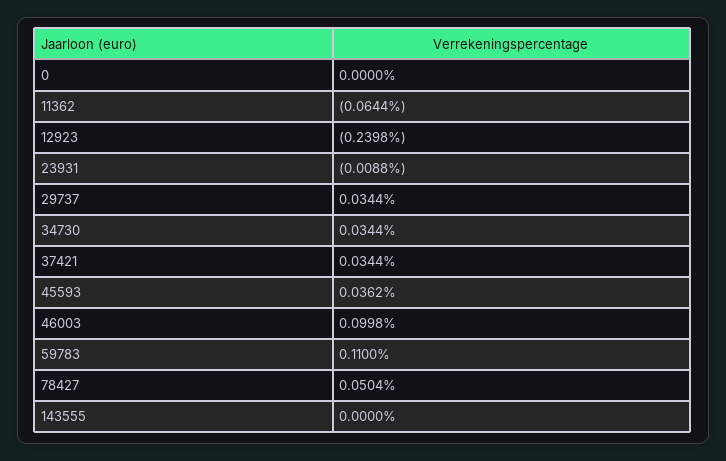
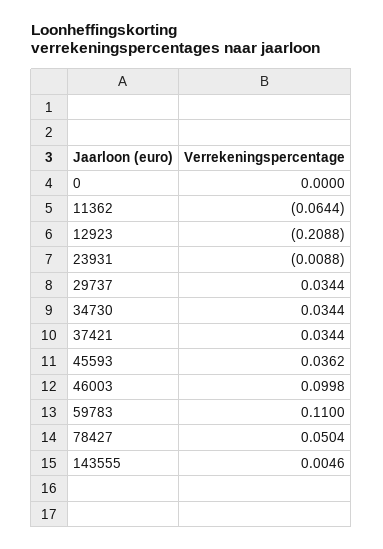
12923: -0.2398 -> -0.2088
143555: 0 -> 0.0046

